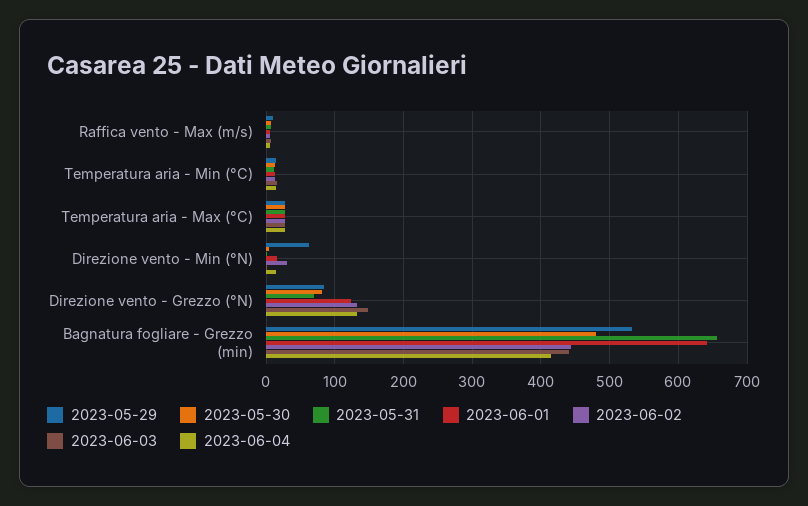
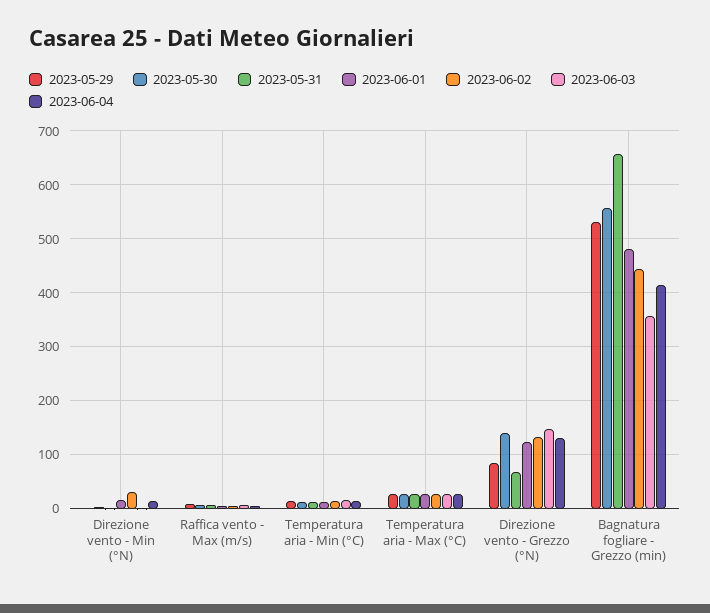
2023-05-29, Direzione vento - Min (°N): 60 -> 0
2023-05-30, Direzione vento - Grezzo (°N): 80 -> 140
2023-05-30, Bagnatura fogliare - Grezzo (min): 480 -> 560
2023-06-01, Bagnatura fogliare - Grezzo (min): 640 -> 480
2023-06-03, Bagnatura fogliare - Grezzo (min): 440 -> 360

